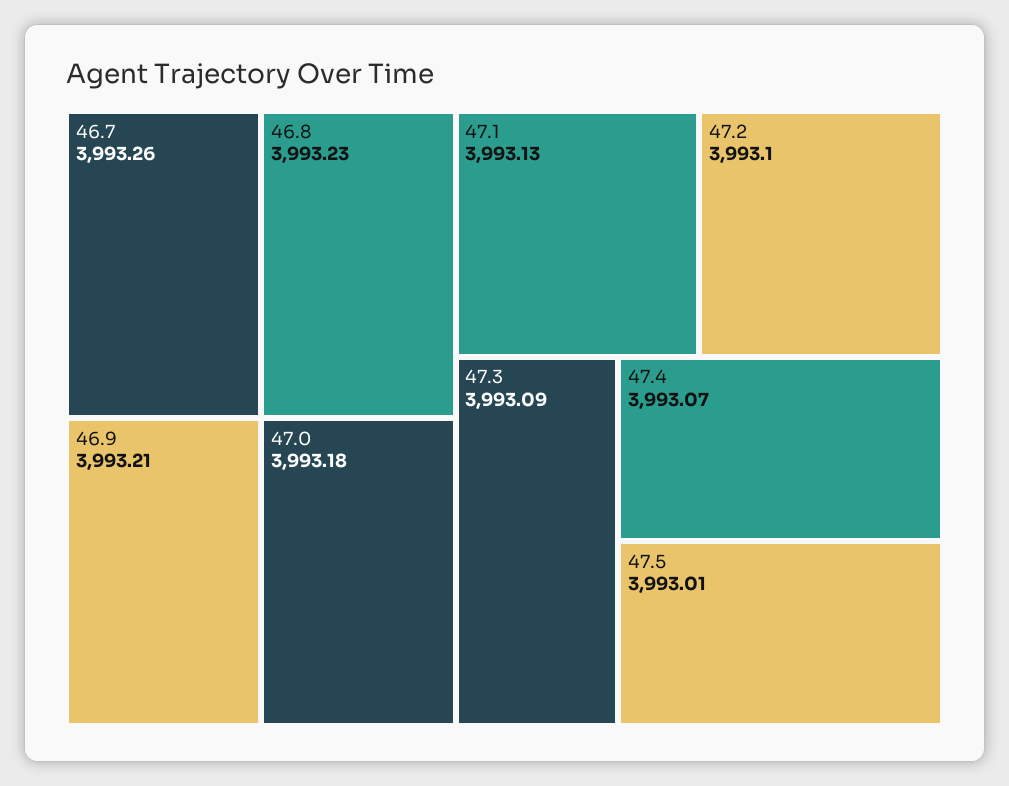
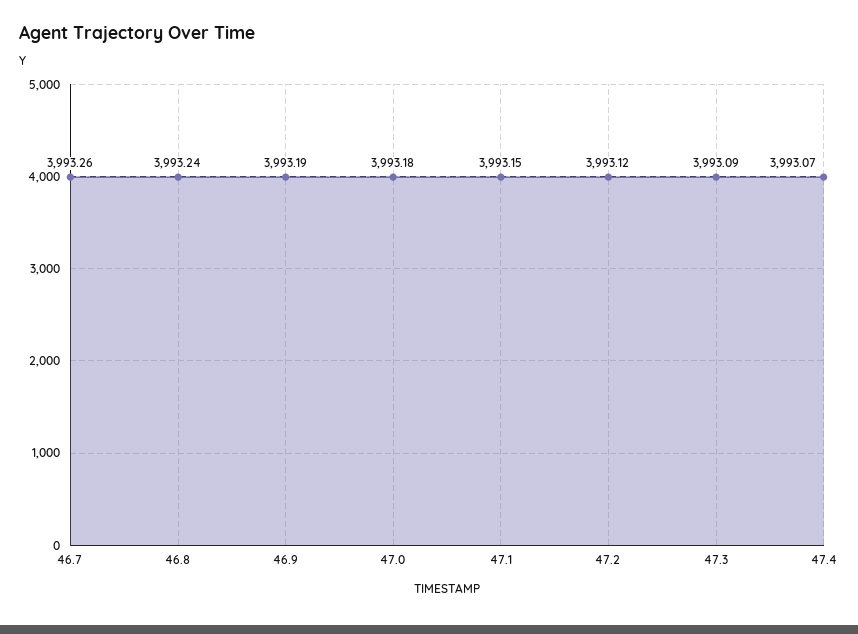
46.8: 3993.23 -> 3993.24
46.9: 3993.21 -> 3993.19
47.1: 3993.13 -> 3993.15
47.2: 3993.1 -> 3993.12
47.5: 3993.01 -> none

